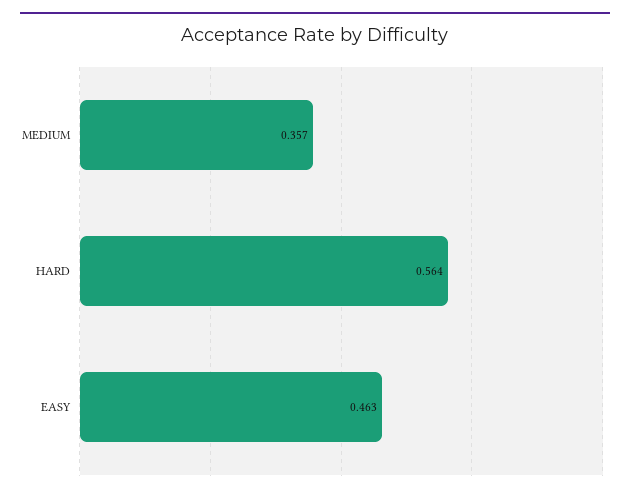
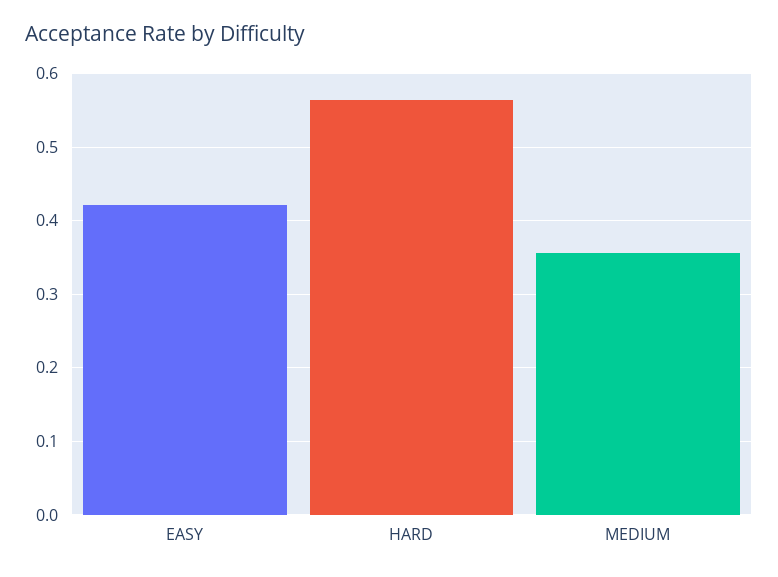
EASY: 0.463 -> 0.42

